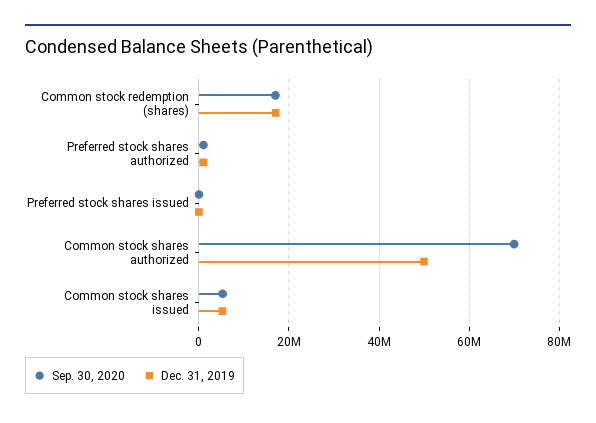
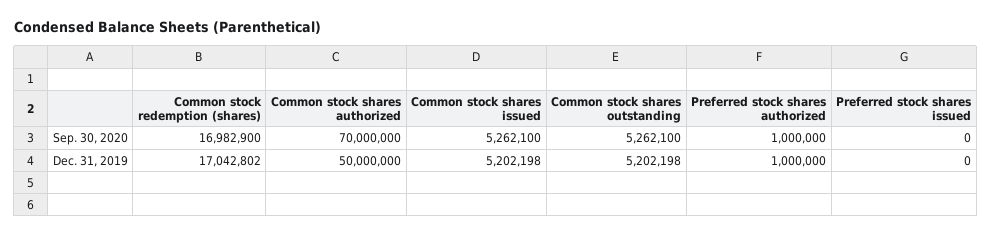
Sep. 30, 2020, Common stock shares outstanding: none -> 5262100
Dec. 31, 2019, Common stock shares outstanding: none -> 5202198

